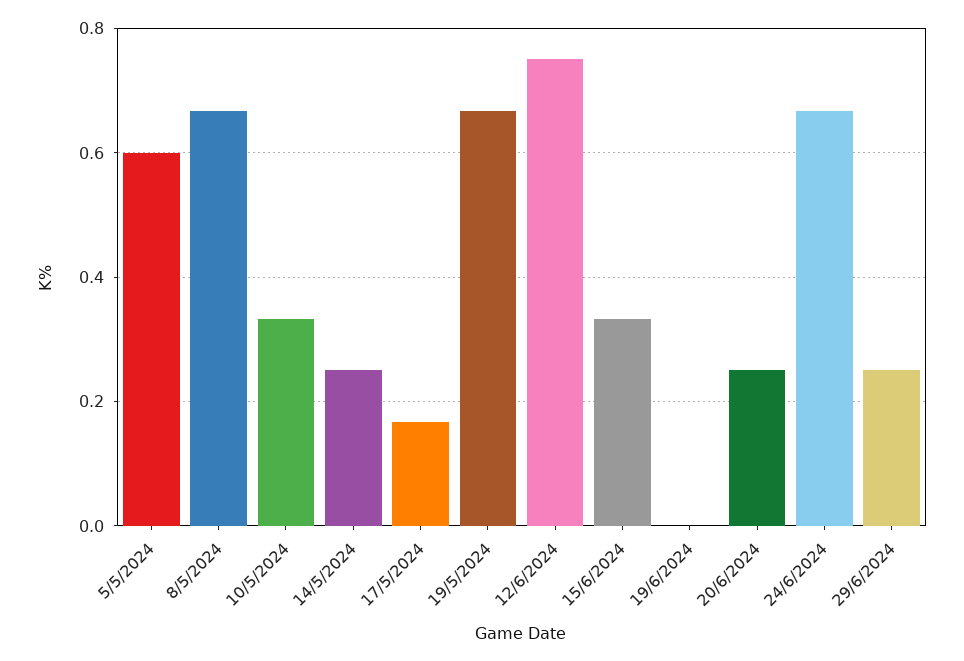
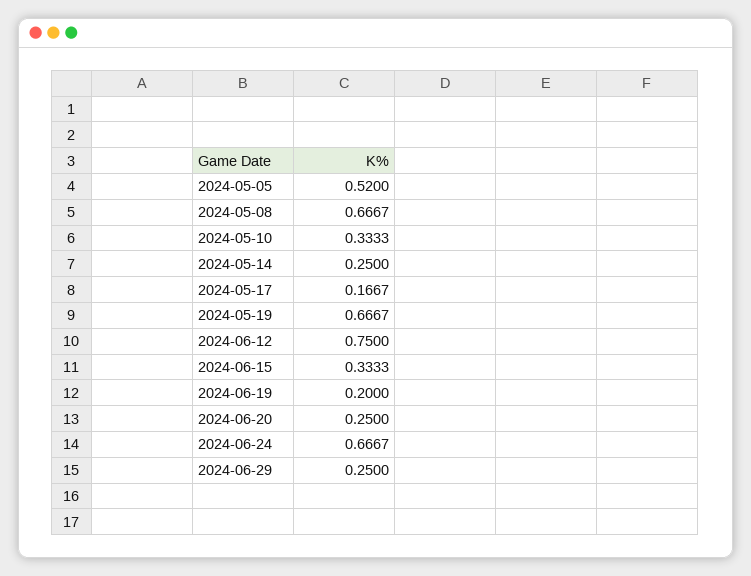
5/5/2024: 0.6 -> 0.52
19/6/2024: 0 -> 0.2

